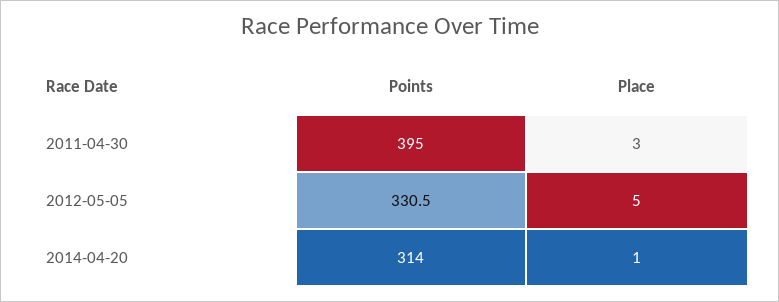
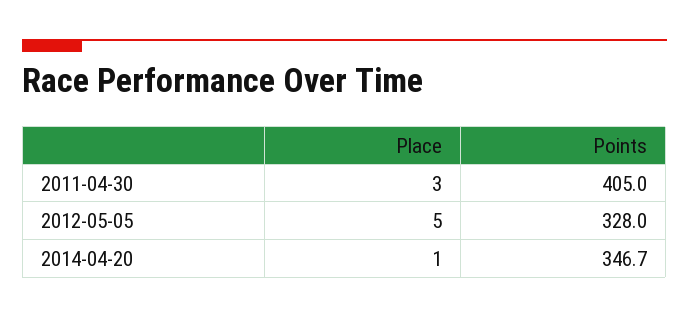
Points, 2011-04-30: 395 -> 405
Points, 2012-05-05: 330.5 -> 328
Points, 2014-04-20: 314 -> 346.7

